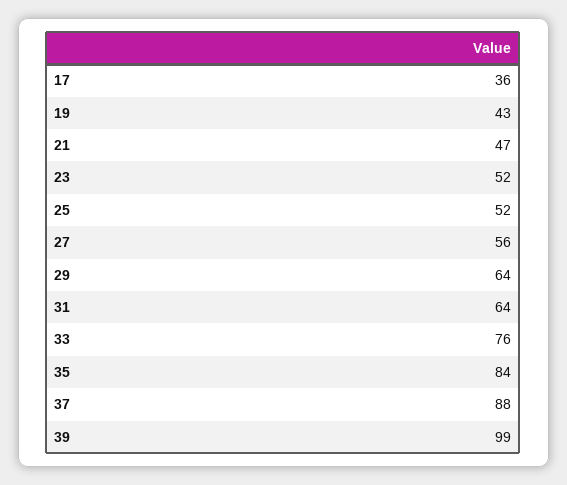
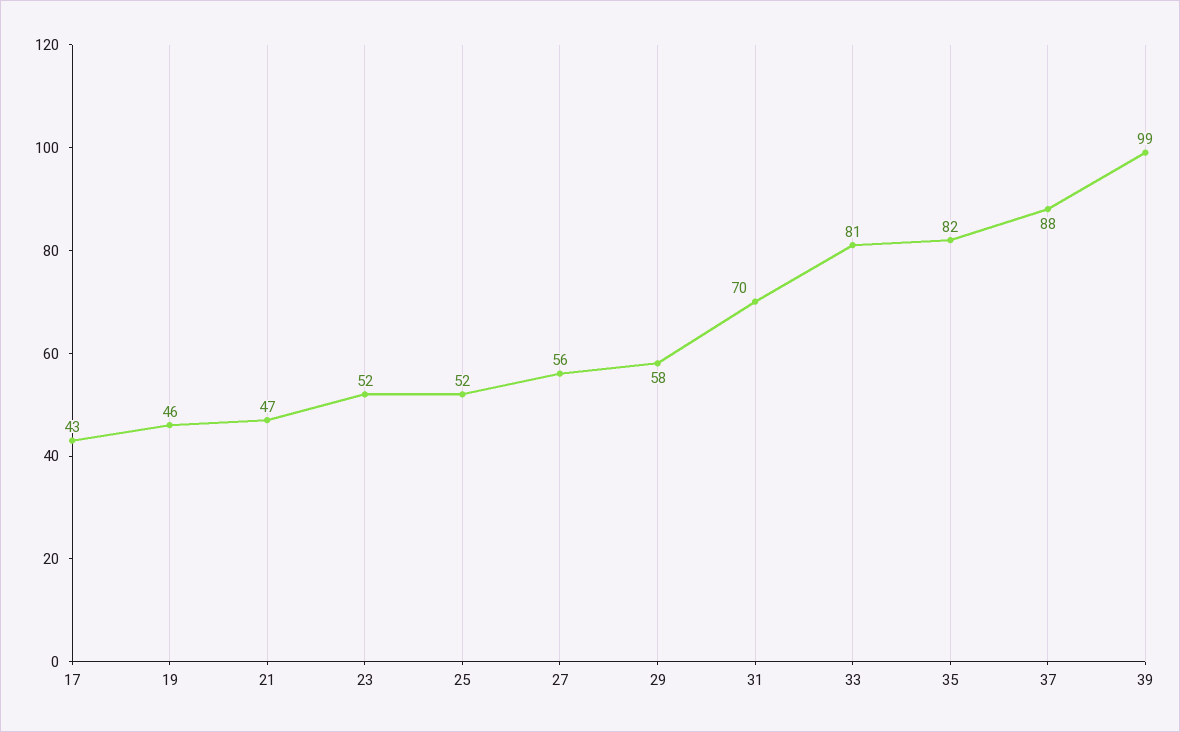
17: 36 -> 43
19: 43 -> 46
29: 64 -> 58
31: 64 -> 70
33: 76 -> 81
35: 84 -> 82

